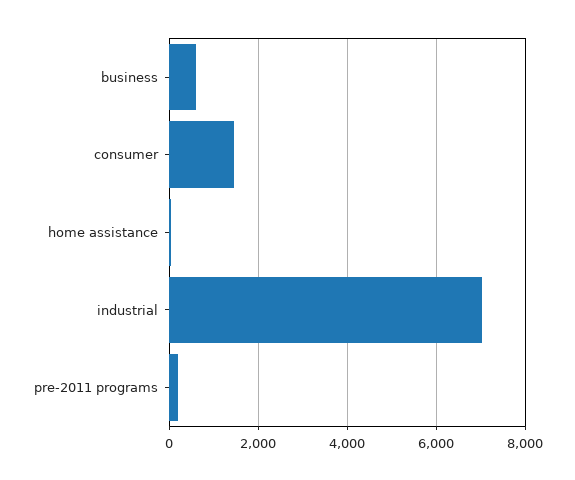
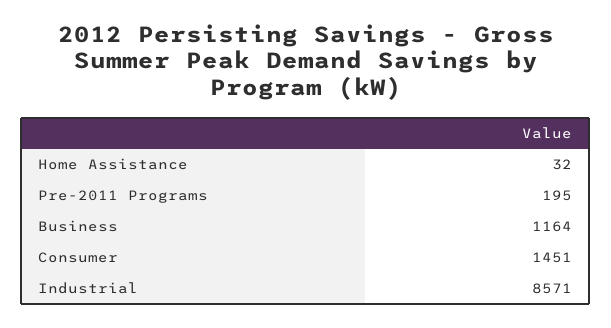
business: 600 -> 1164
industrial: 7000 -> 8571

